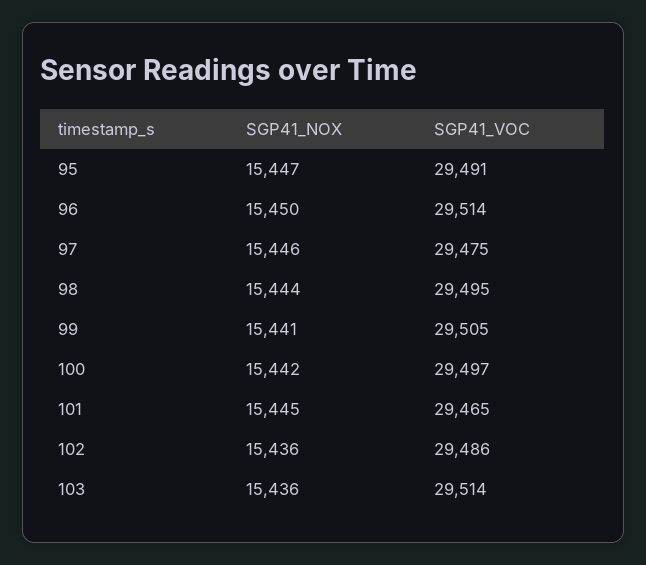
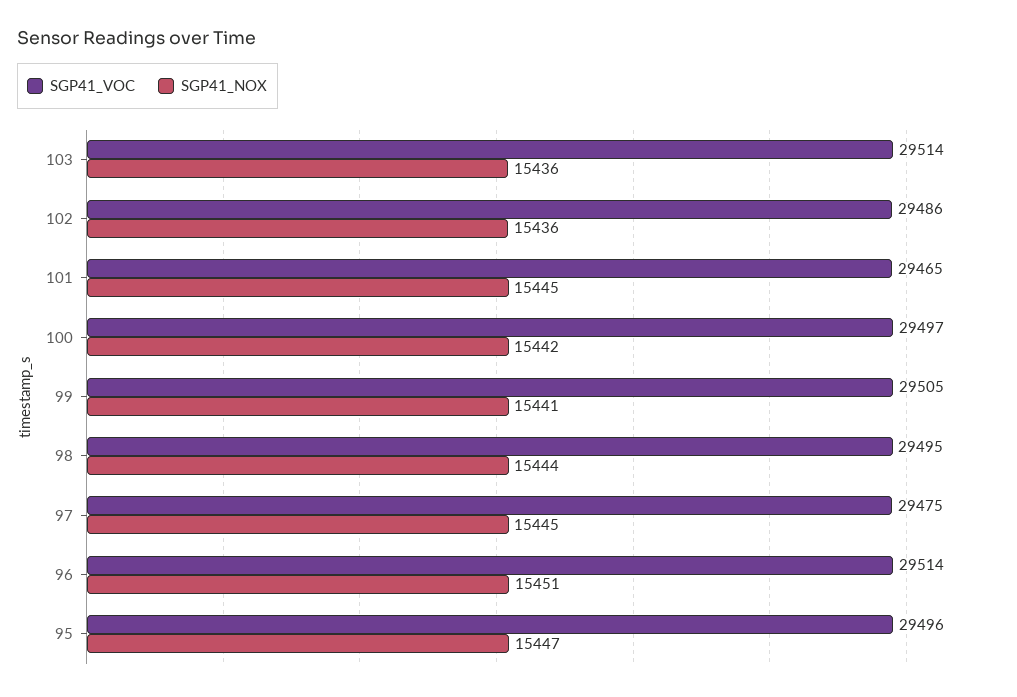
SGP41_VOC, 95: 29491 -> 29496
SGP41_NOX, 96: 15450 -> 15451
SGP41_NOX, 97: 15446 -> 15445

